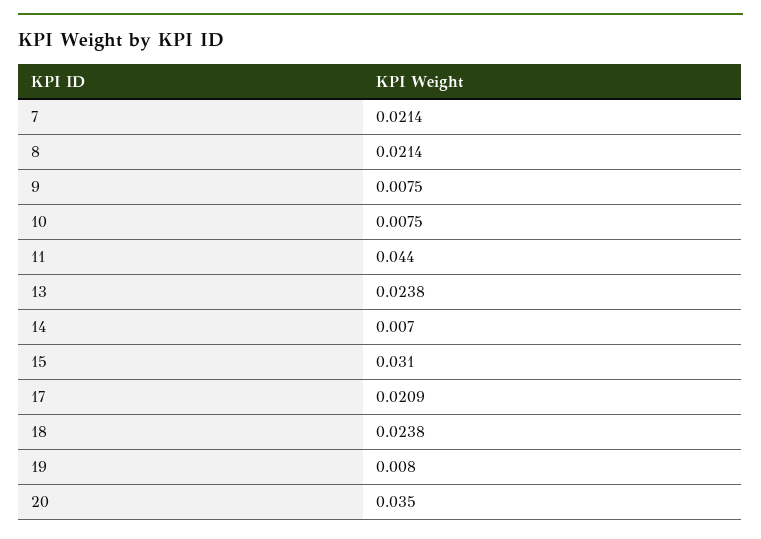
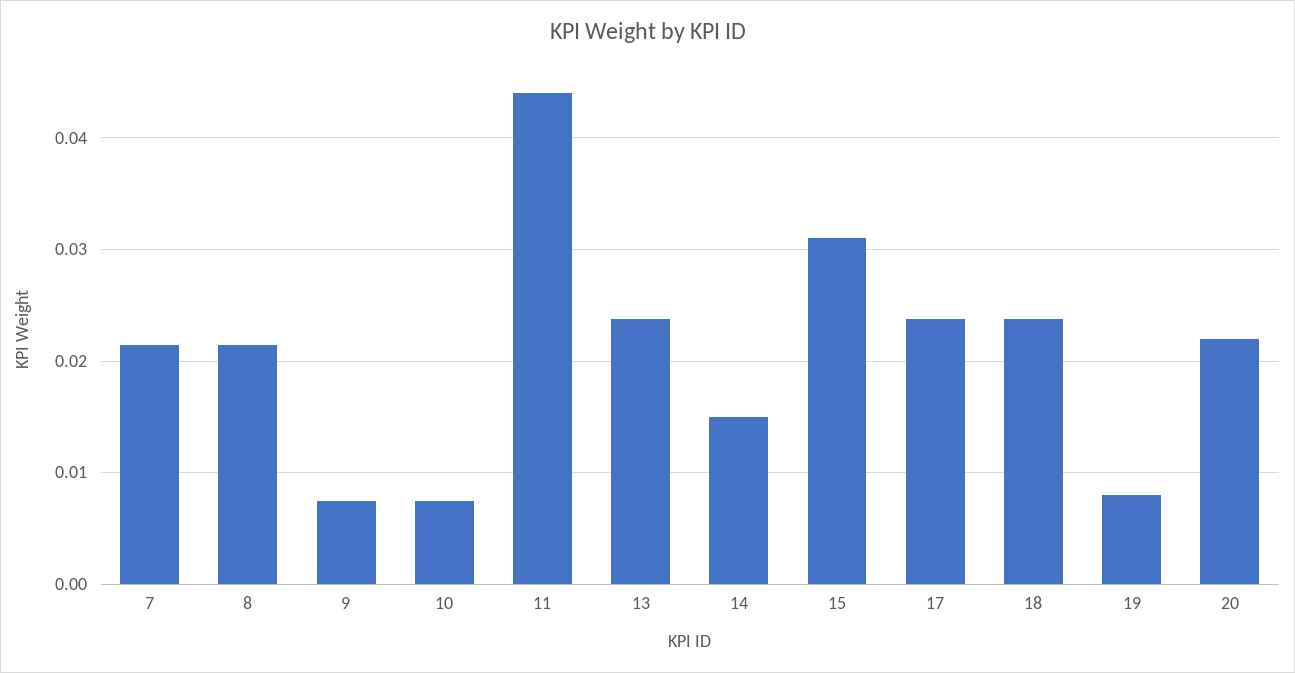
14: 0.007 -> 0.015
17: 0.0209 -> 0.024
20: 0.035 -> 0.022

